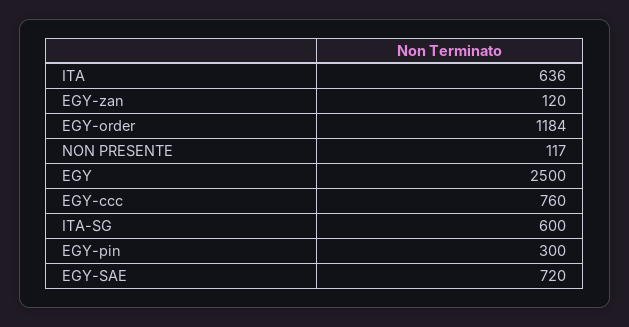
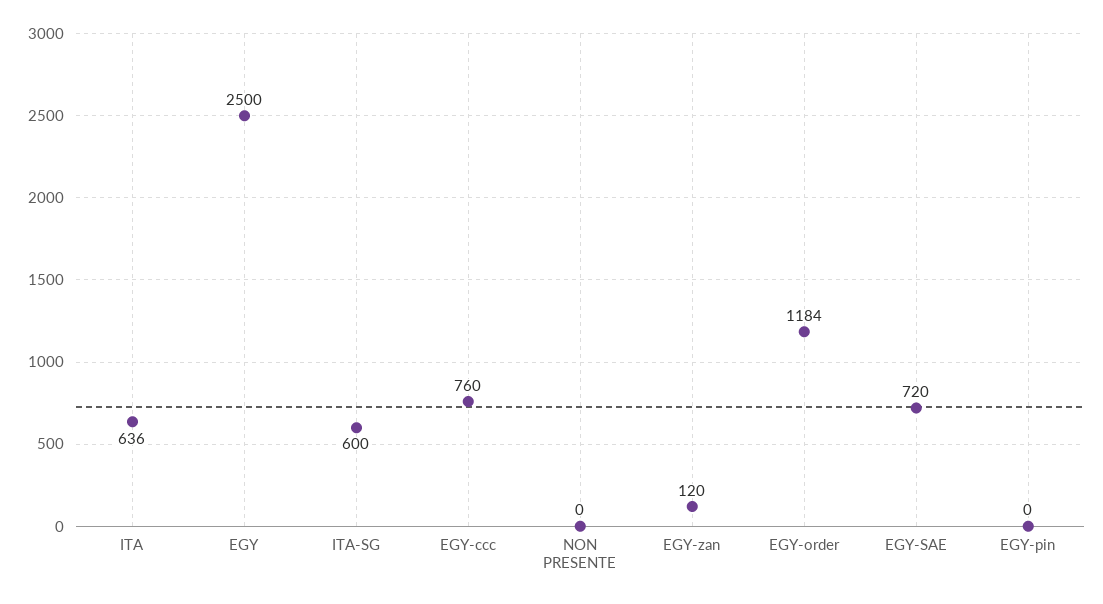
NON PRESENTE: 117 -> 0
EGY-pin: 300 -> 0

